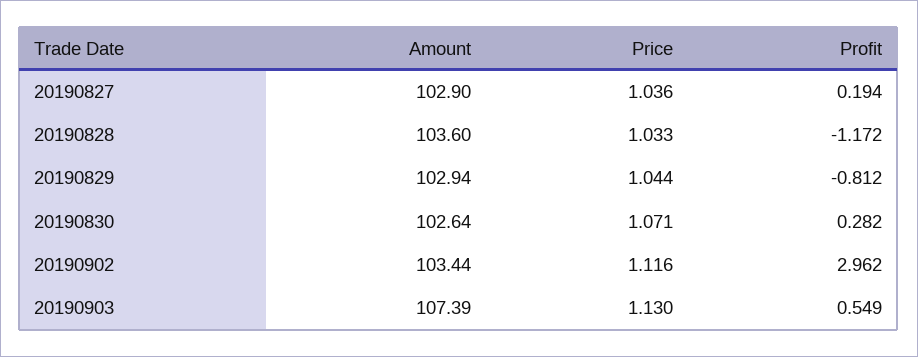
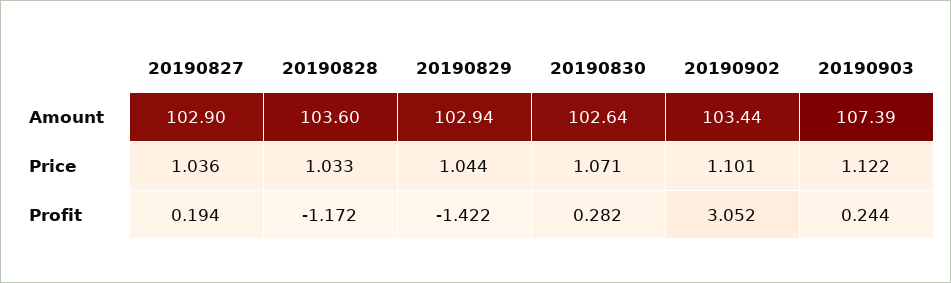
Profit, 20190829: -0.812 -> -1.422
Price, 20190902: 1.116 -> 1.101
Profit, 20190902: 2.962 -> 3.052
Price, 20190903: 1.13 -> 1.122
Profit, 20190903: 0.549 -> 0.244

